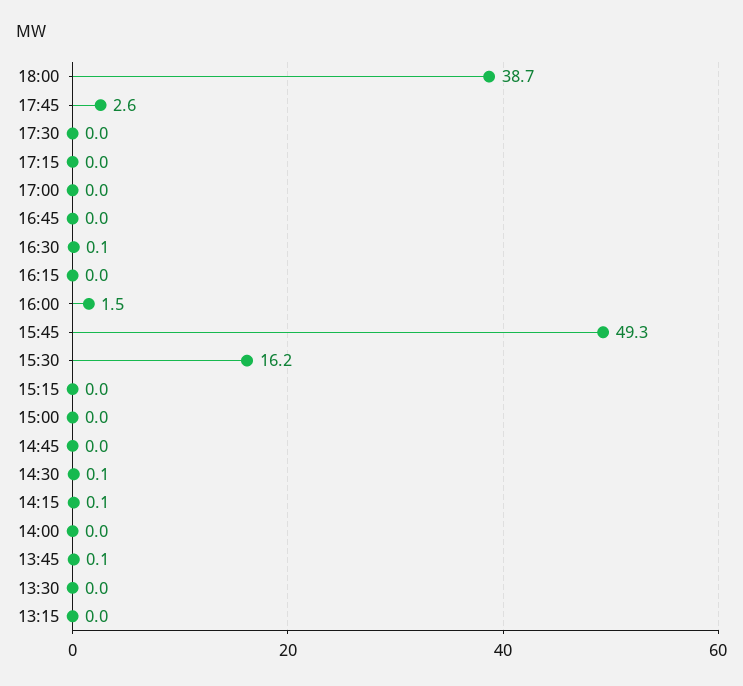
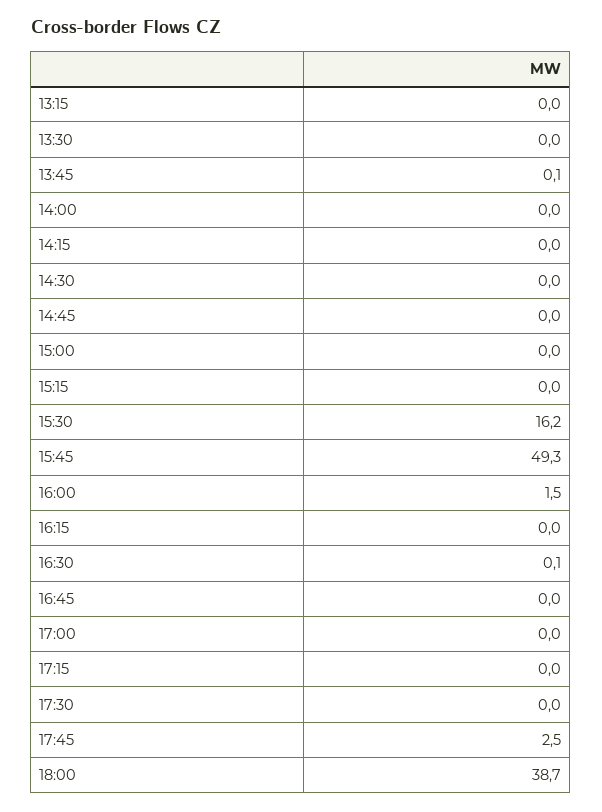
17:45: 2.6 -> 2.5
14:30: 0.1 -> 0
14:15: 0.1 -> 0

